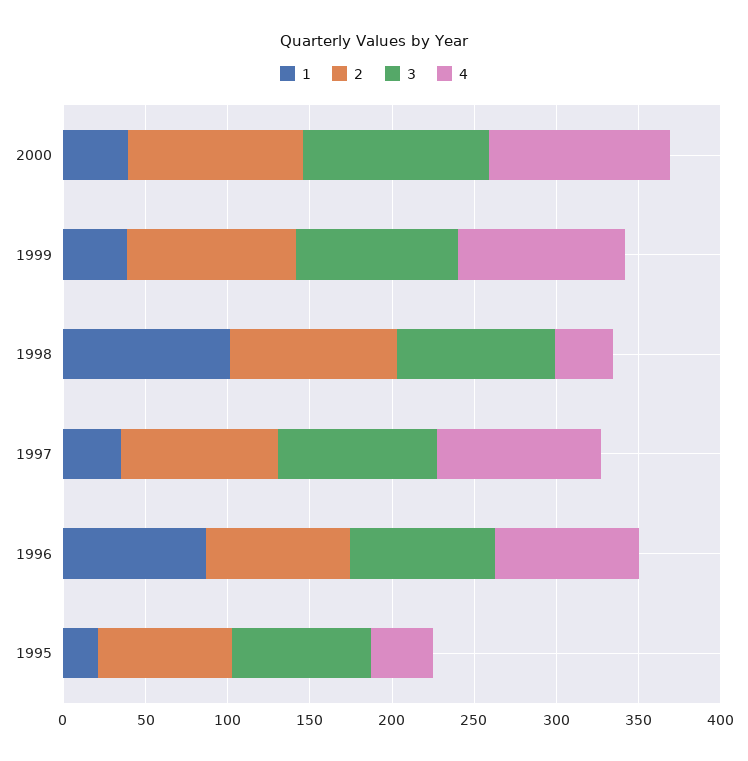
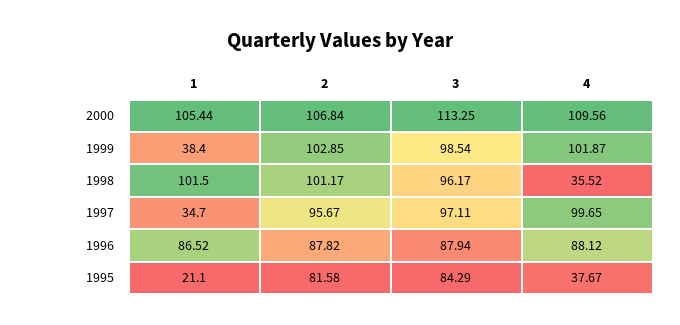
1, 2000: 40 -> 105.44

